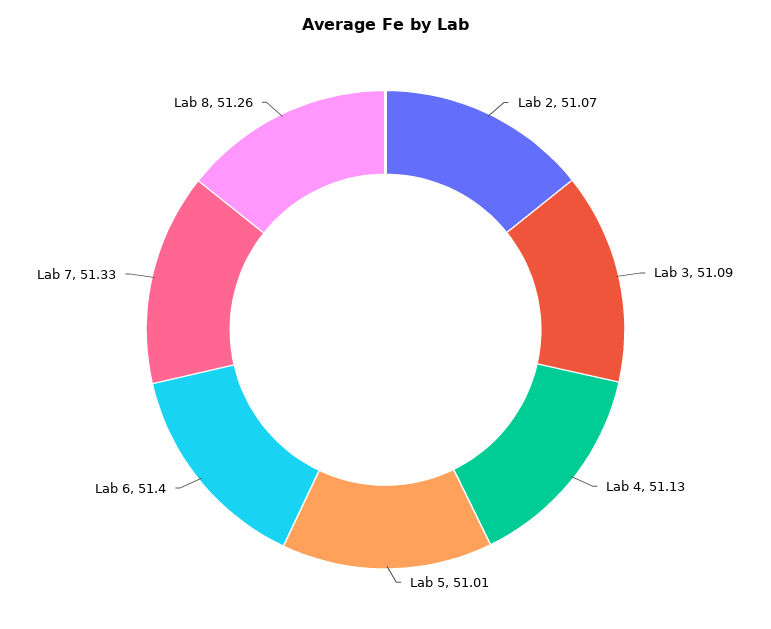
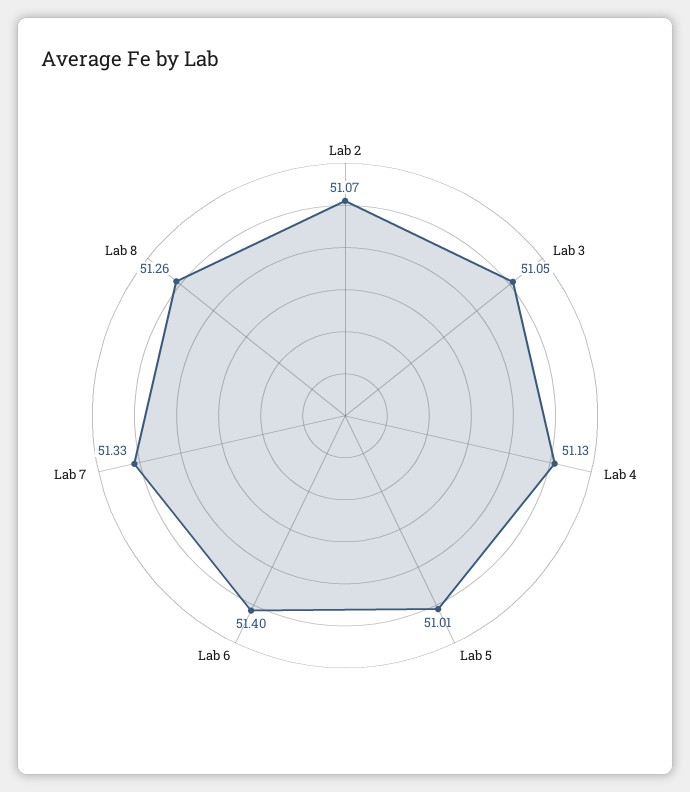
Lab 3: 51.09 -> 51.05

